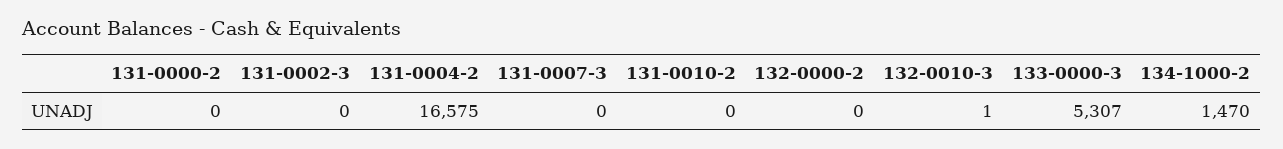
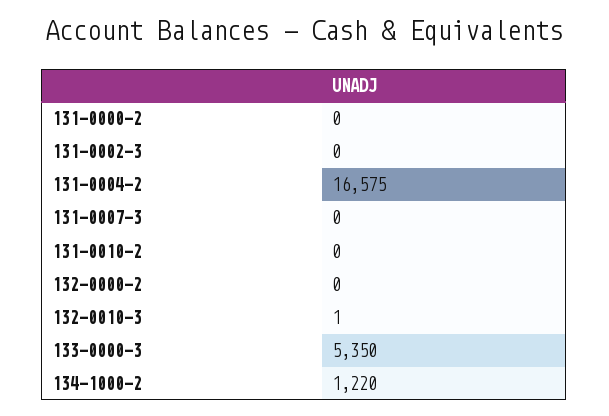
133-0000-3: 5307 -> 5350
134-1000-2: 1470 -> 1220

